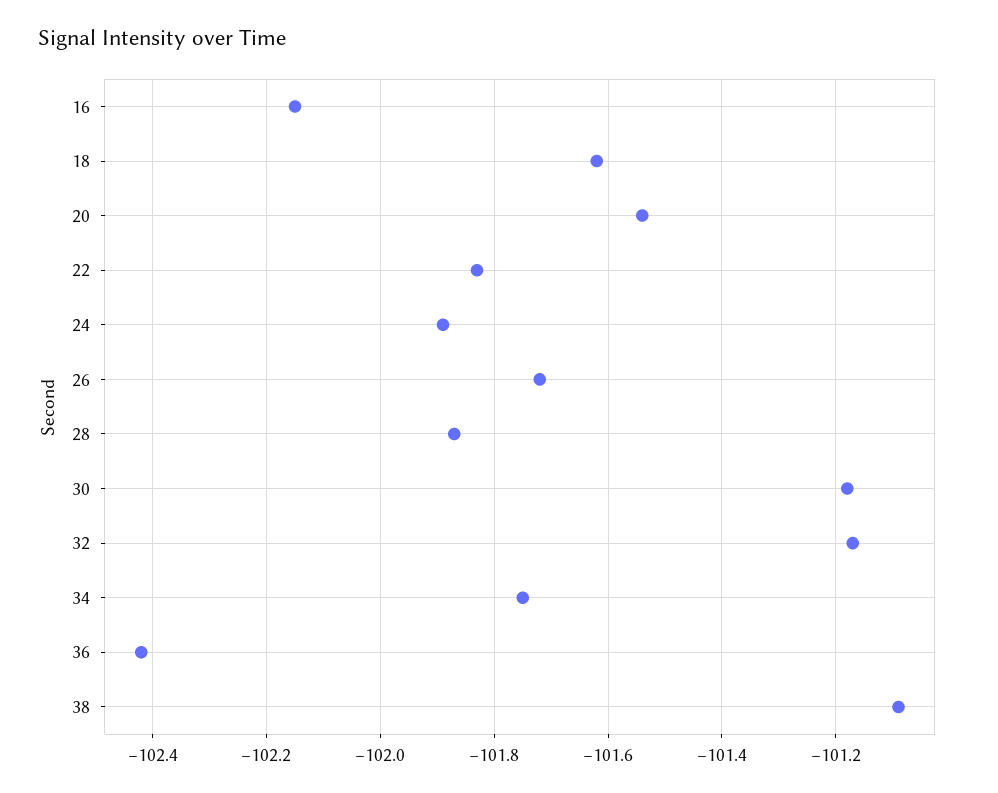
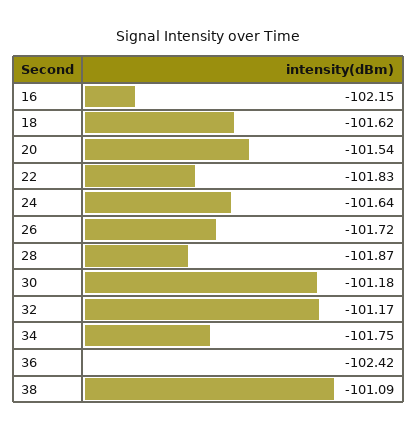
24: -101.9 -> -101.64

